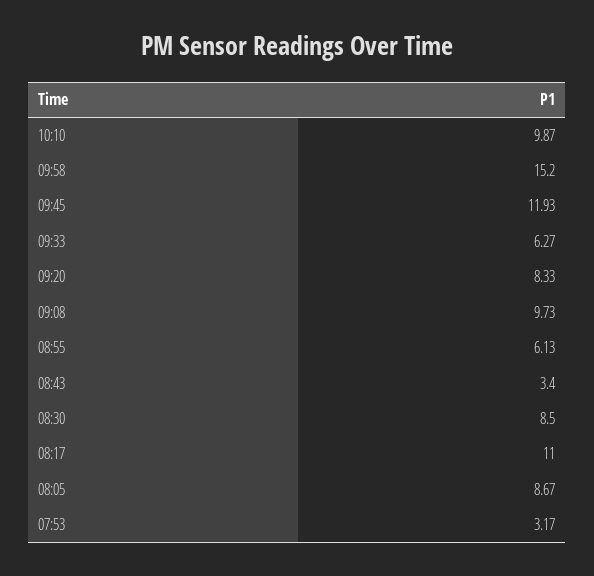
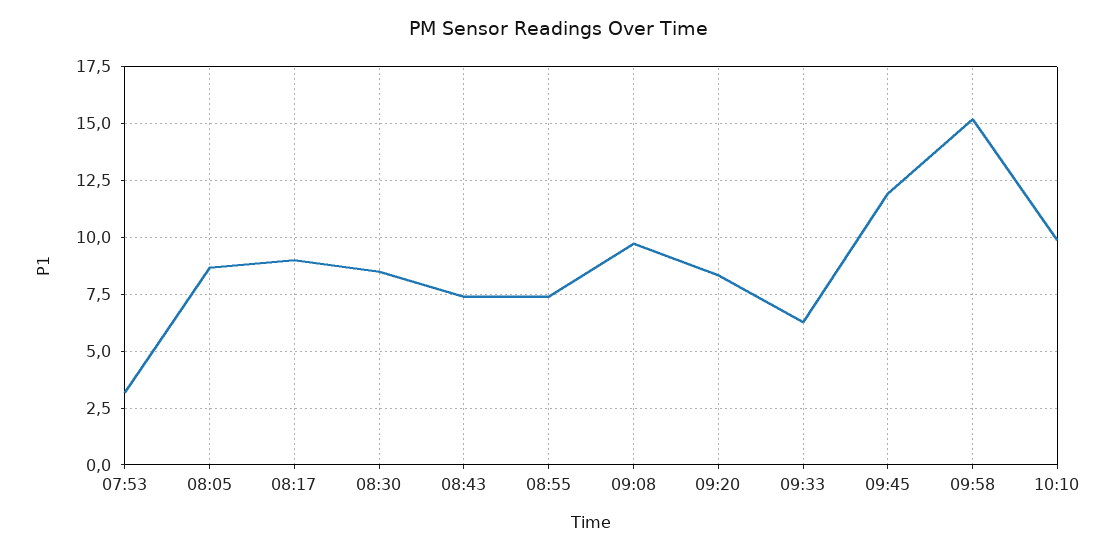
08:55: 6.13 -> 7.5
08:43: 3.4 -> 7.5
08:17: 11 -> 9

